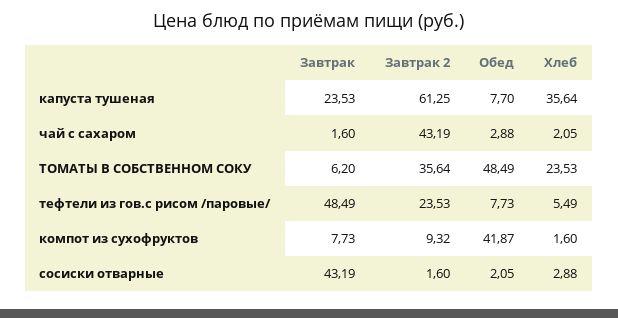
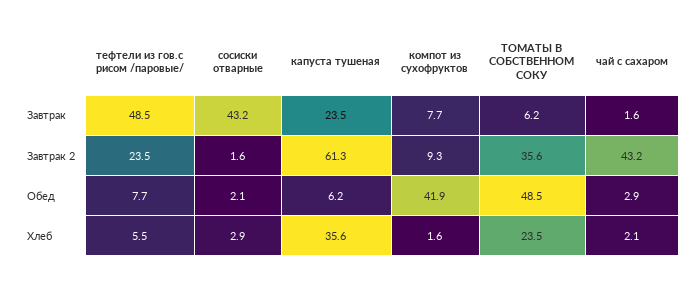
Обед, капуста тушеная: 7.7 -> 6.2

